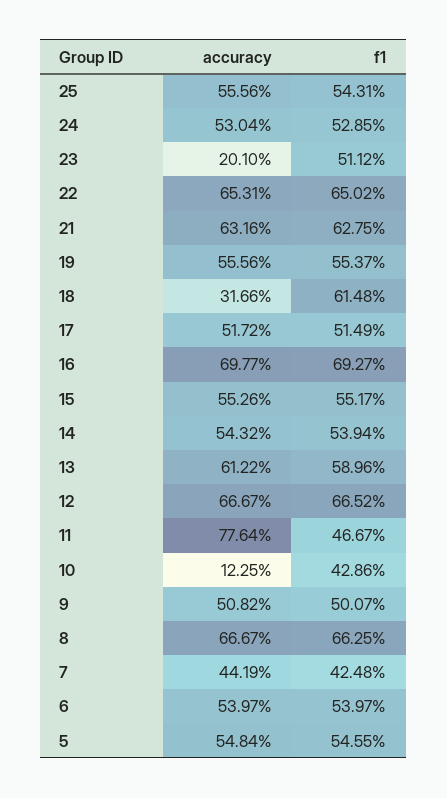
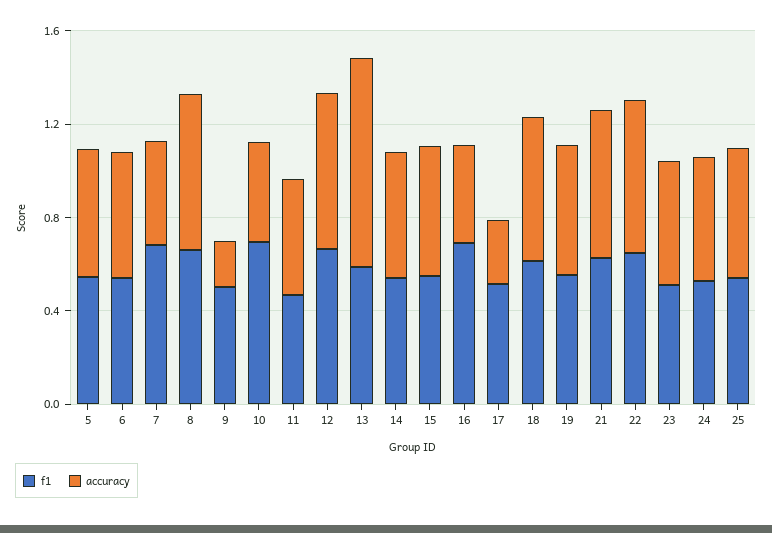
accuracy, 23: 0.201 -> 0.5
accuracy, 18: 0.3166 -> 0.6
accuracy, 17: 0.5172 -> 0.3
accuracy, 16: 0.6977 -> 0.4
accuracy, 13: 0.6122 -> 0.9
accuracy, 11: 0.7764 -> 0.5
accuracy, 10: 0.1225 -> 0.4
f1, 10: 0.4286 -> 0.7
accuracy, 9: 0.5082 -> 0.2
f1, 7: 0.4248 -> 0.7

